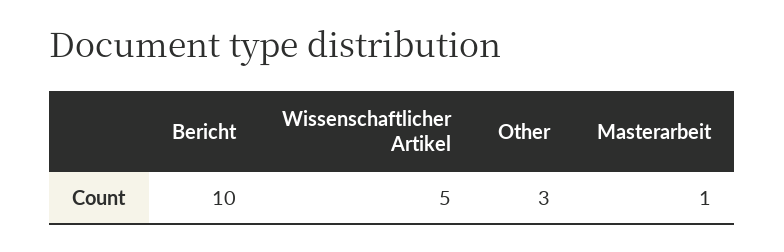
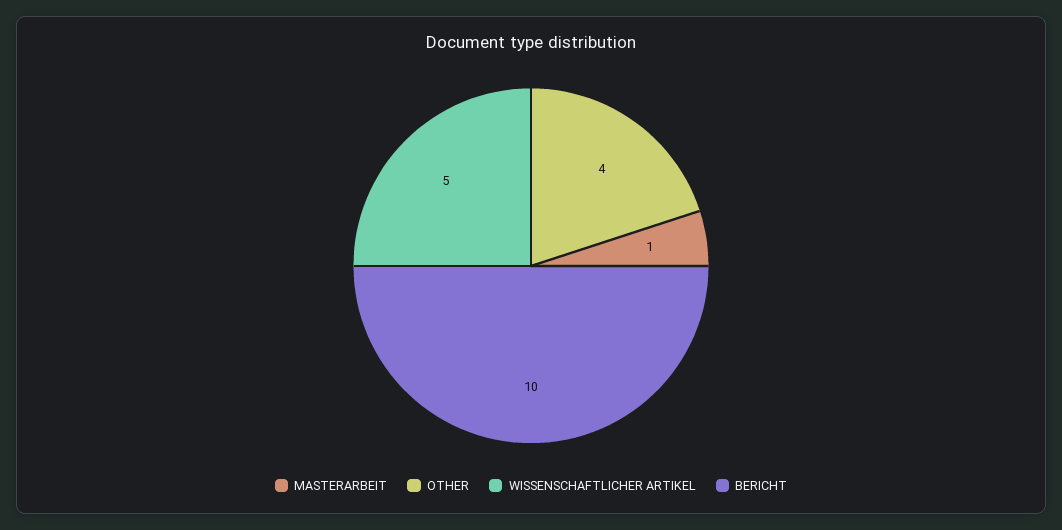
Other: 3 -> 4

